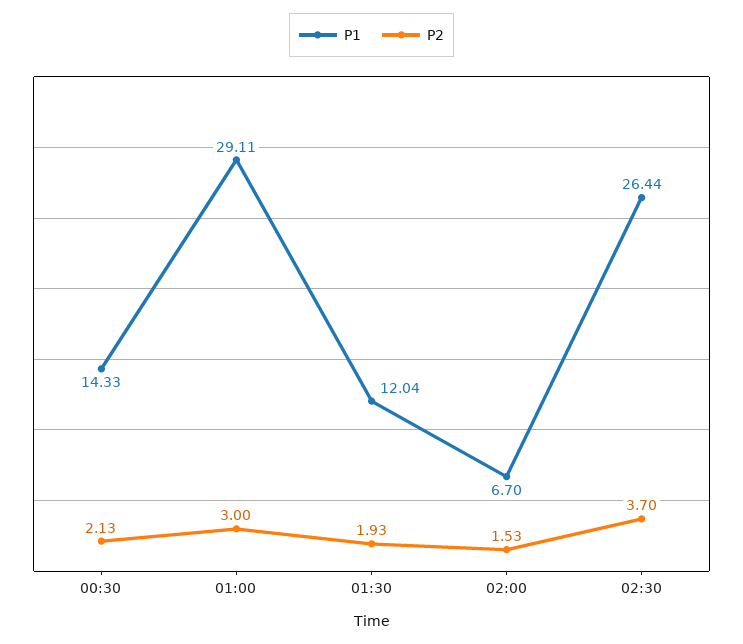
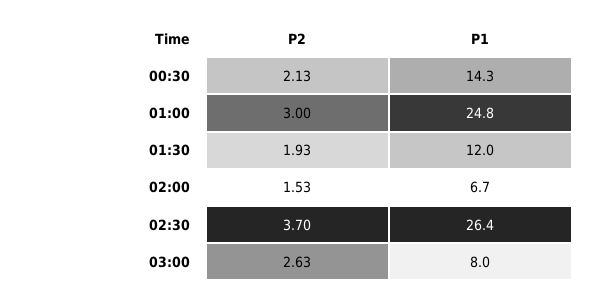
P1, 01:00: 29.11 -> 24.8
P2, 03:00: none -> 2.63
P1, 03:00: none -> 8

